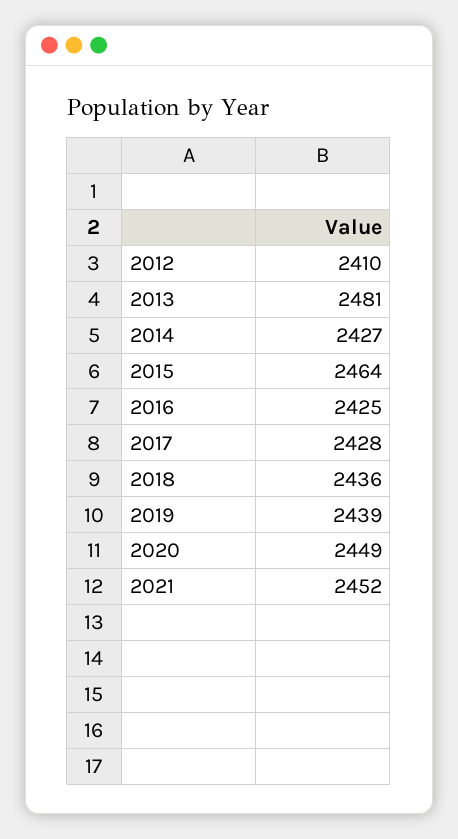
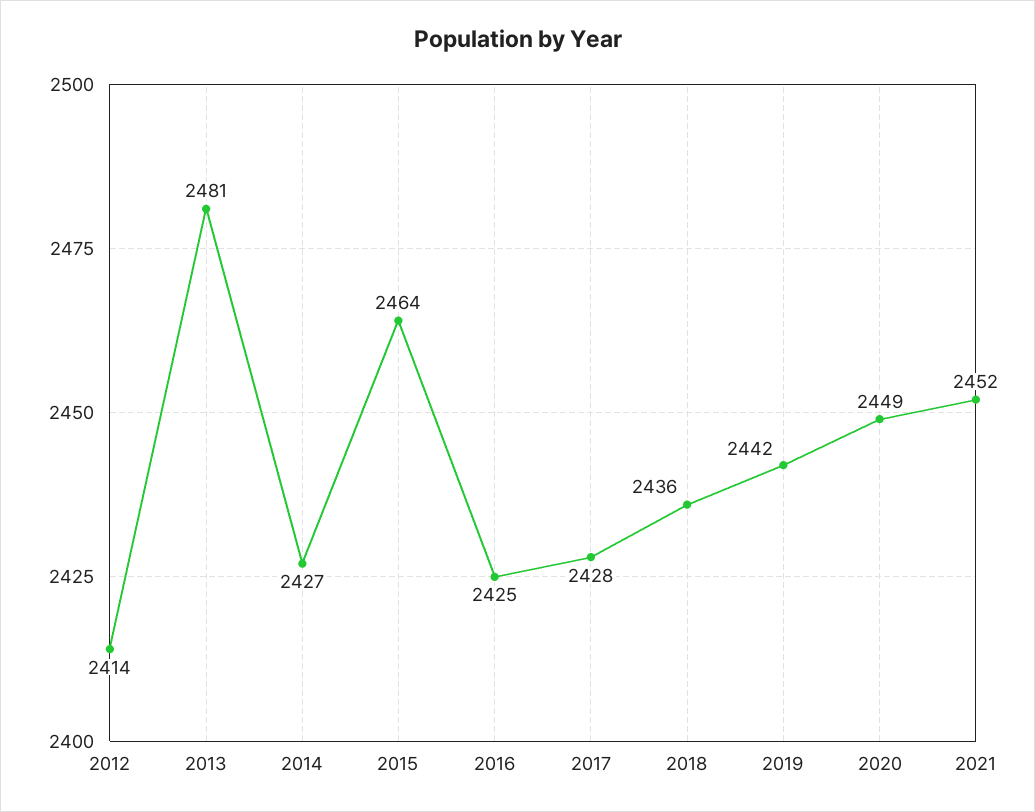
2012: 2410 -> 2414
2019: 2439 -> 2442

